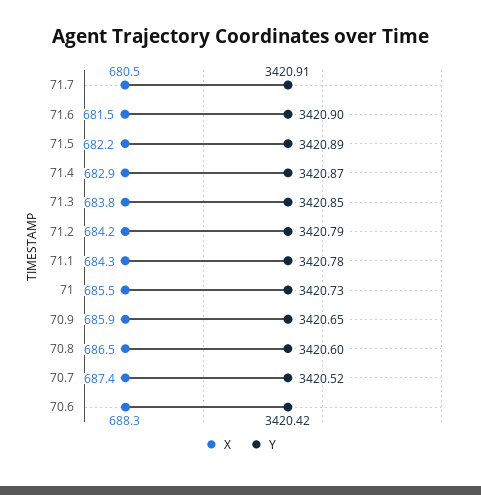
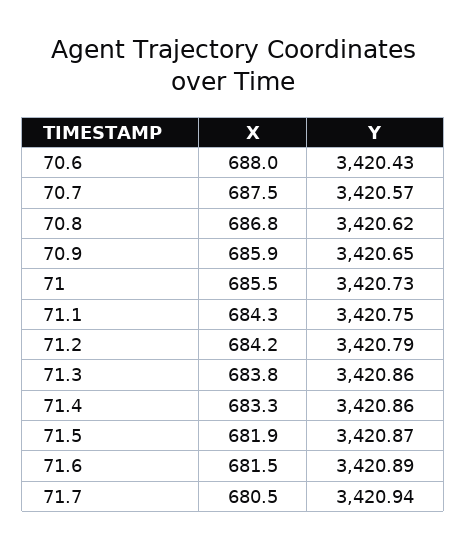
Y, 71.7: 3420.91 -> 3420.94
Y, 71.6: 3420.9 -> 3420.89
X, 71.5: 682.2 -> 681.9
Y, 71.5: 3420.89 -> 3420.87
X, 71.4: 682.9 -> 683.3
Y, 71.4: 3420.87 -> 3420.86
Y, 71.3: 3420.85 -> 3420.86
Y, 71.1: 3420.78 -> 3420.75
X, 70.8: 686.5 -> 686.8
Y, 70.8: 3420.6 -> 3420.62
X, 70.7: 687.4 -> 687.5
Y, 70.7: 3420.52 -> 3420.57
X, 70.6: 688.3 -> 688
Y, 70.6: 3420.42 -> 3420.43

